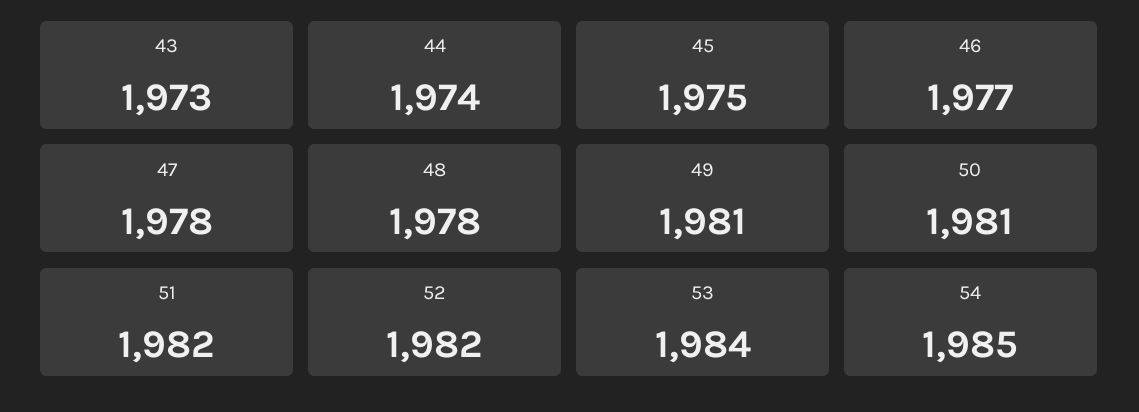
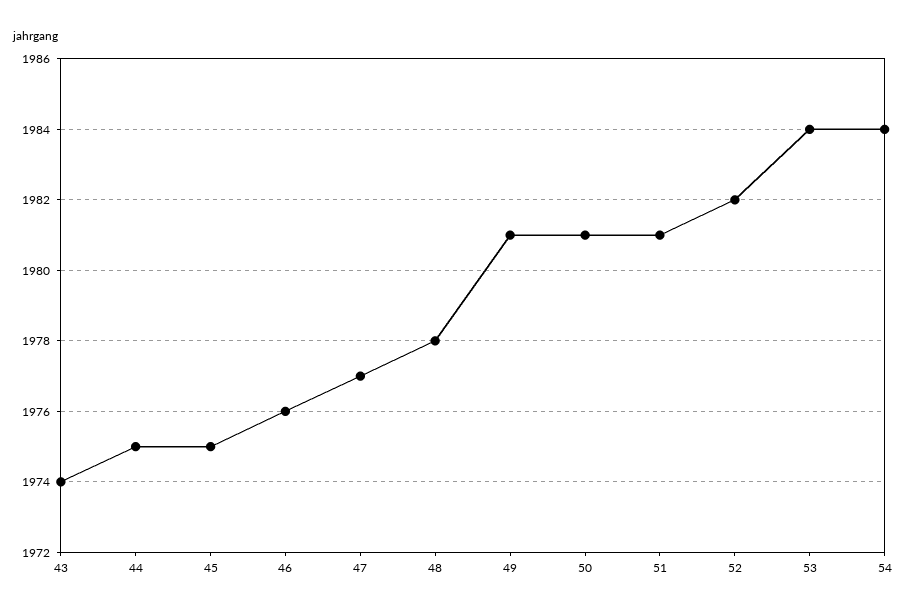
43: 1973 -> 1974
44: 1974 -> 1975
46: 1977 -> 1976
47: 1978 -> 1977
51: 1982 -> 1981
54: 1985 -> 1984

